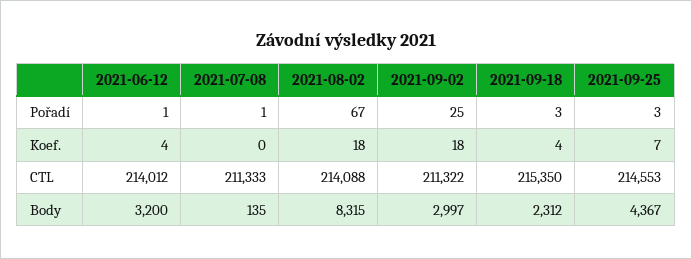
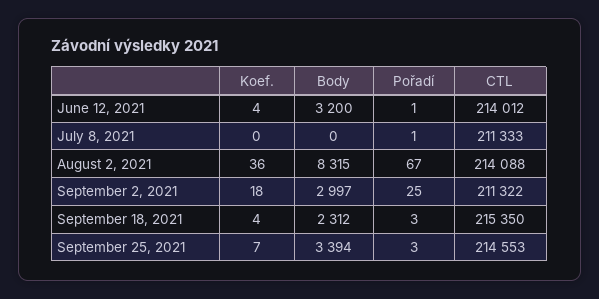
2021-08-02, Koef.: 18 -> 36
2021-07-08, Body: 135 -> 0
2021-09-25, Body: 4367 -> 3394

